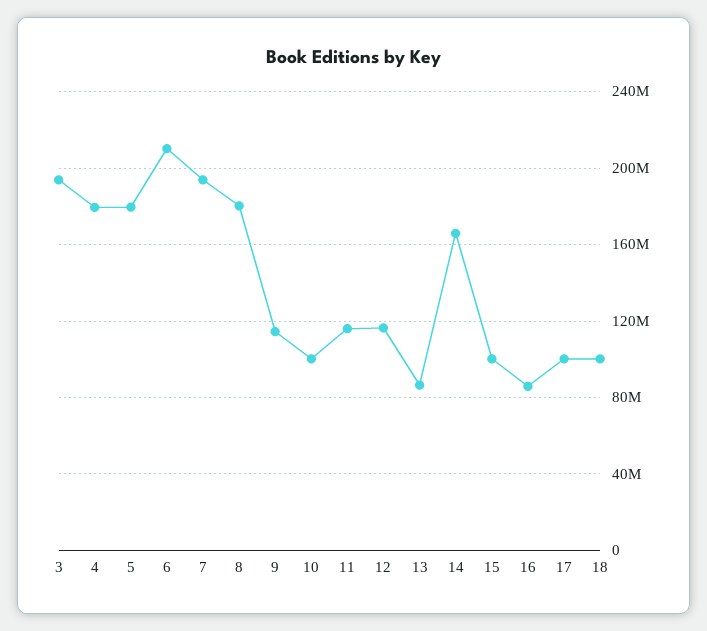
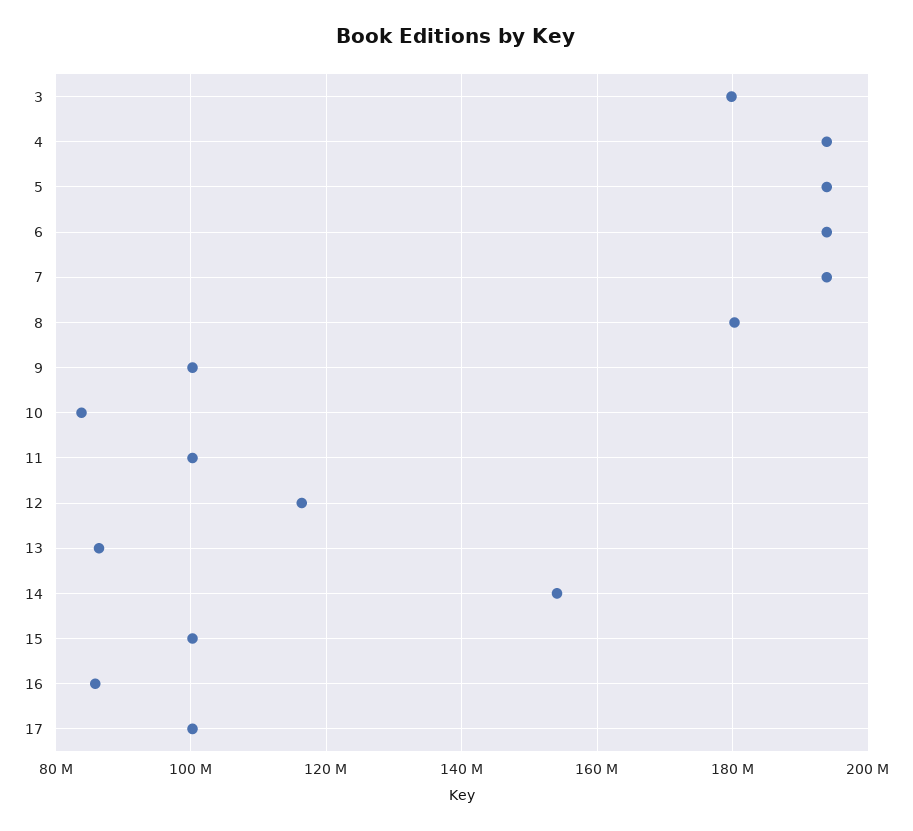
3: 195000000 -> 180000000
4: 180000000 -> 194000000
5: 180000000 -> 194000000
6: 210000000 -> 194000000
9: 115000000 -> 100000000
10: 100000000 -> 84000000
11: 115000000 -> 100000000
14: 165000000 -> 154000000
18: 100000000 -> none

